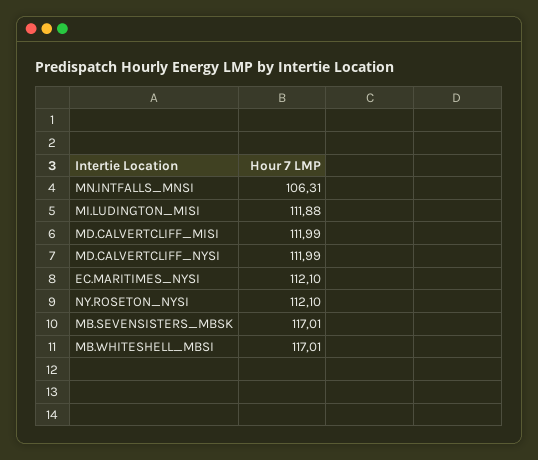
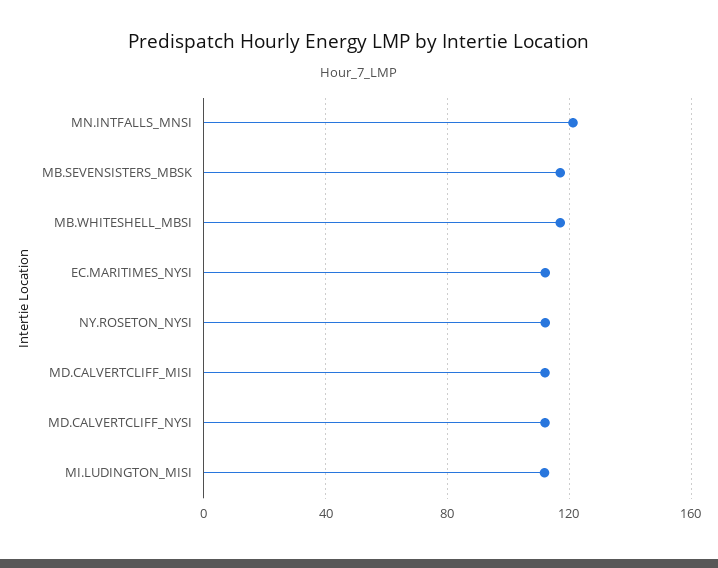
MN.INTFALLS_MNSI: 106.31 -> 120

